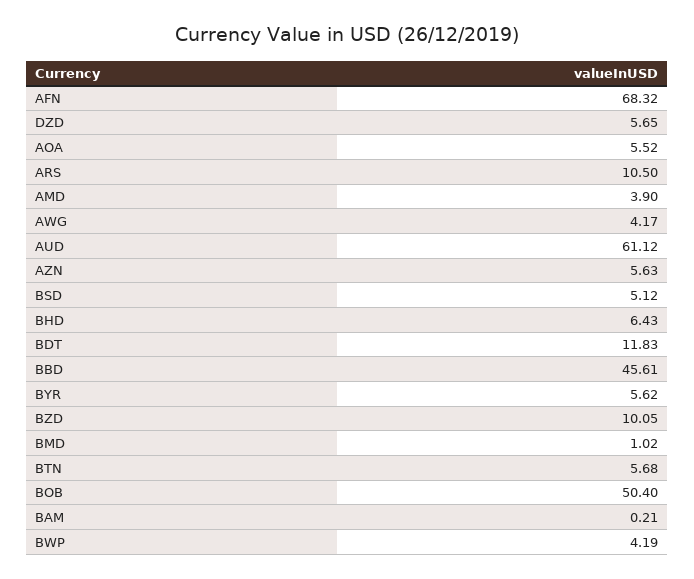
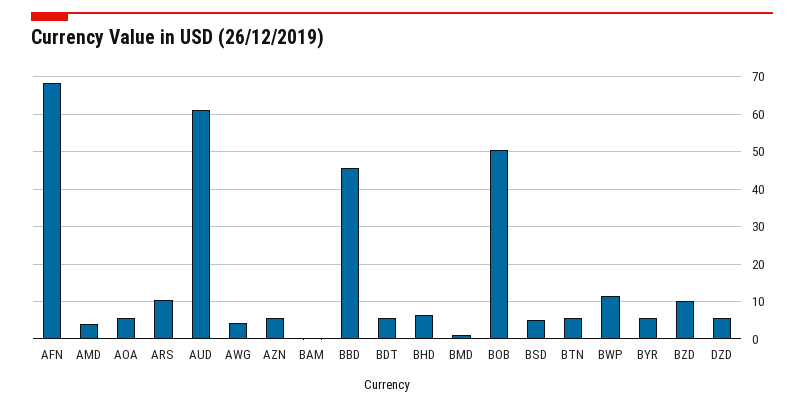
BDT: 11.83 -> 6
BWP: 4.19 -> 12

